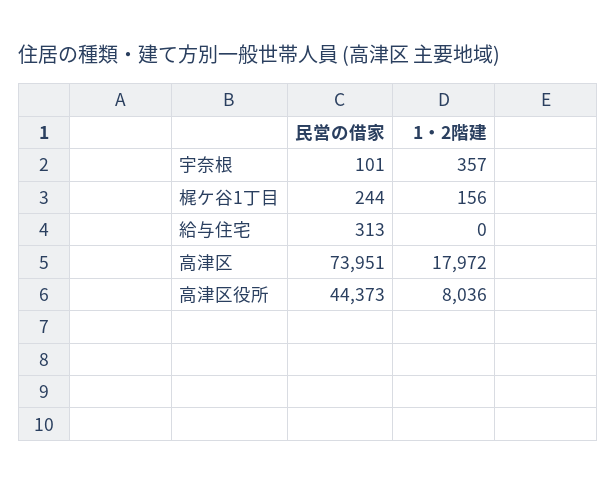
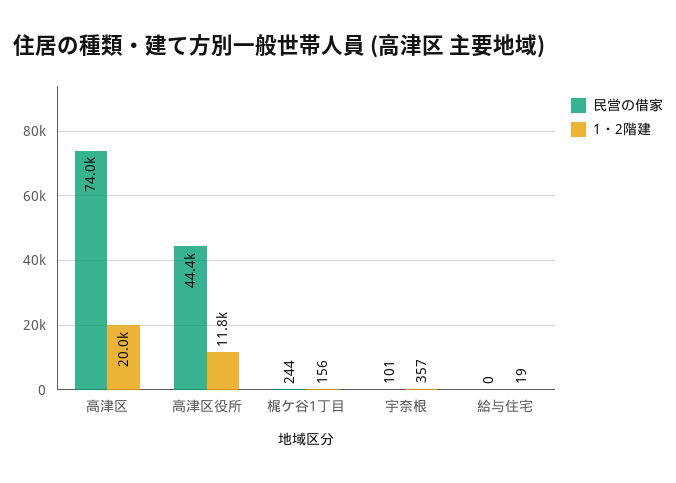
民営の借家, 給与住宅: 313 -> 0
1・2階建, 給与住宅: 0 -> 19
1・2階建, 高津区: 17972 -> 20000
1・2階建, 高津区役所: 8036 -> 11800

